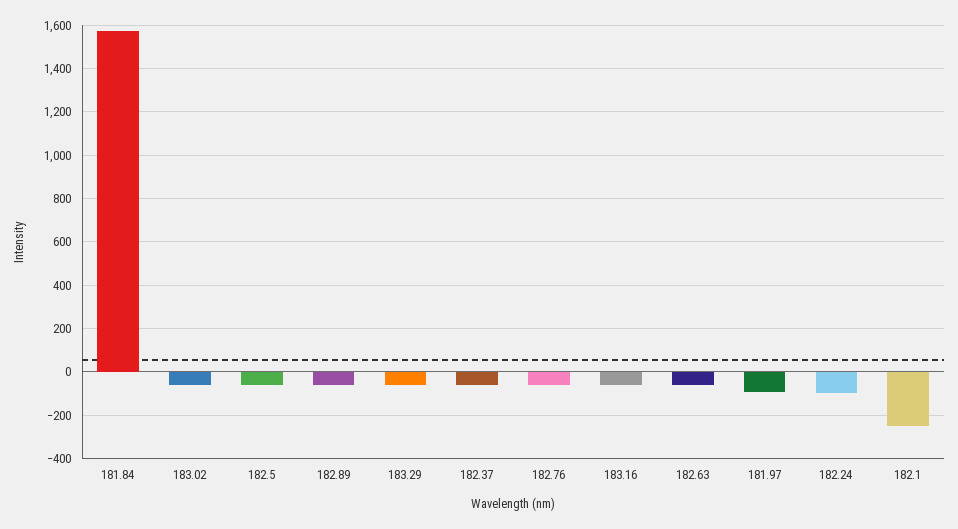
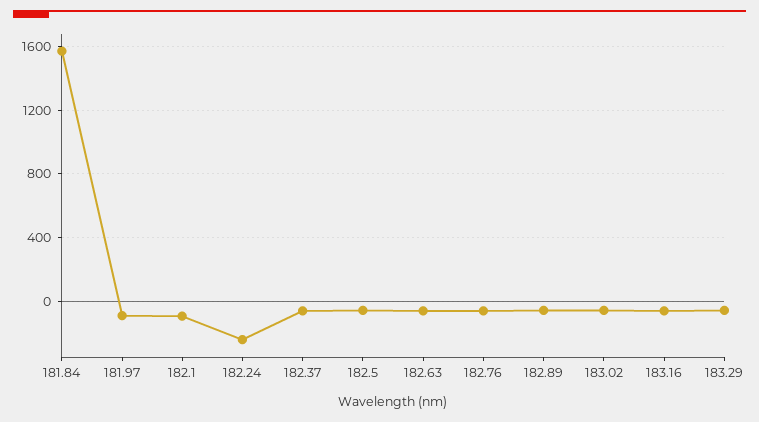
182.24: -100 -> -250
182.1: -250 -> -100

